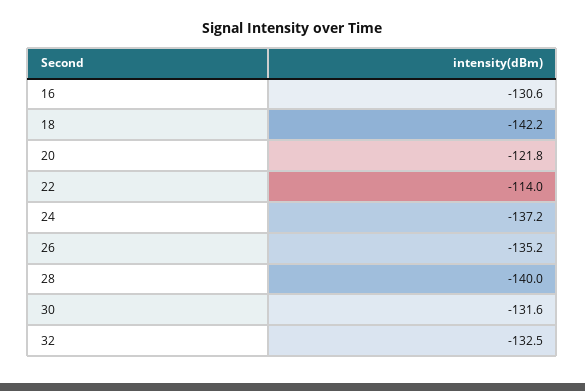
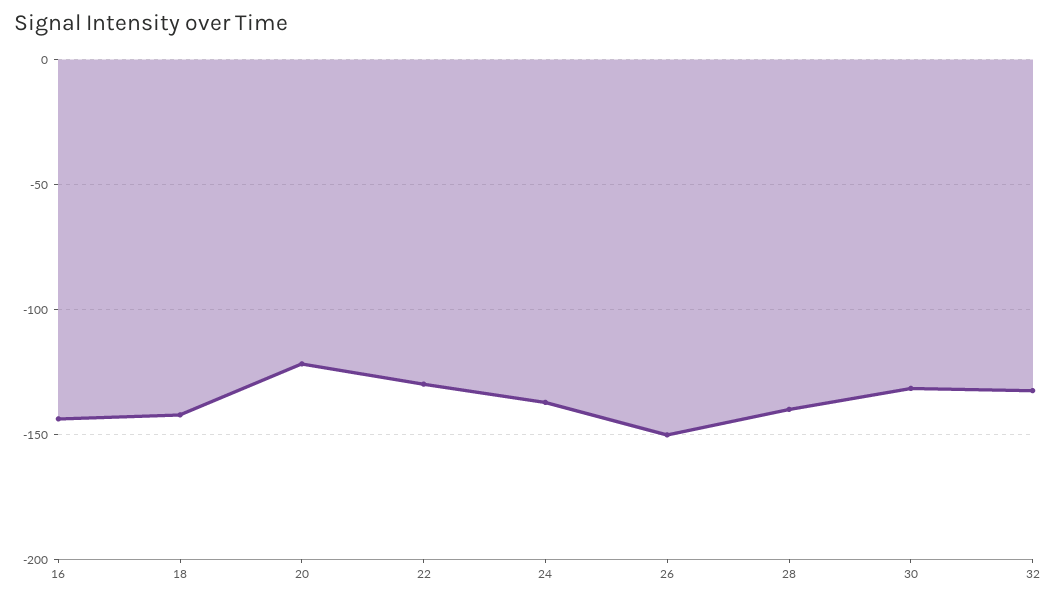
16: -130.6 -> -145
22: -114 -> -130
26: -135.2 -> -150

